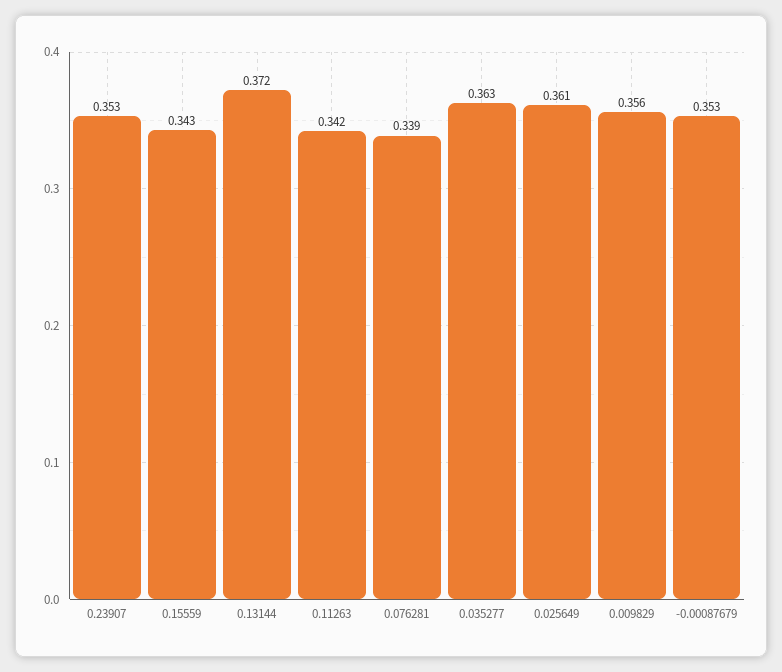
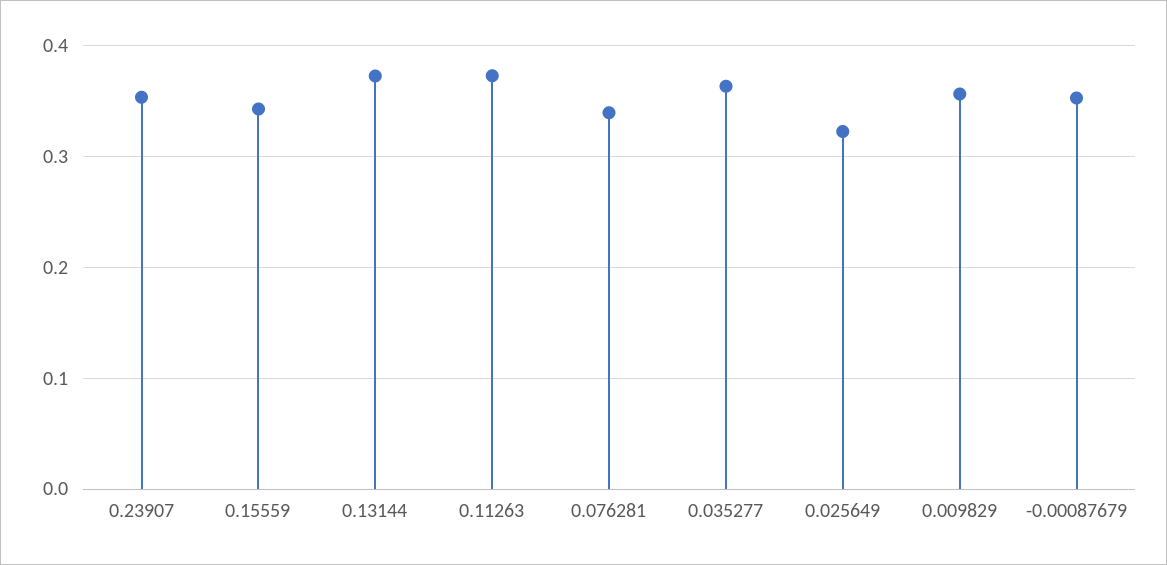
0.11263: 0.342 -> 0.37
0.025649: 0.361 -> 0.32

